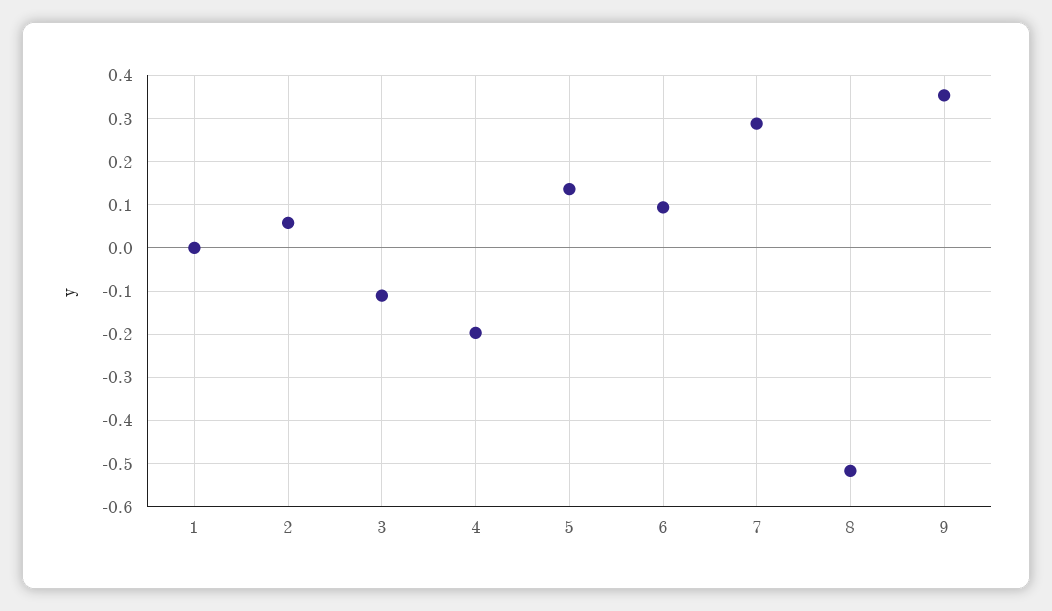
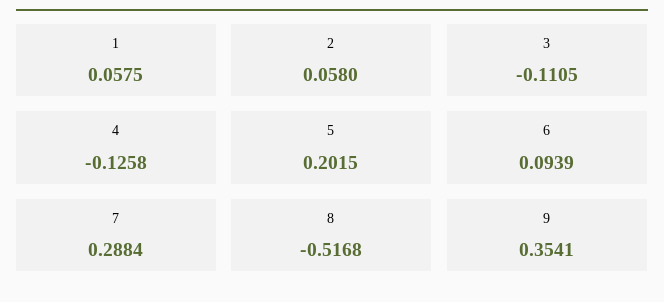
1: 0 -> 0.0575
4: -0.2 -> -0.1258
5: 0.14 -> 0.2015

